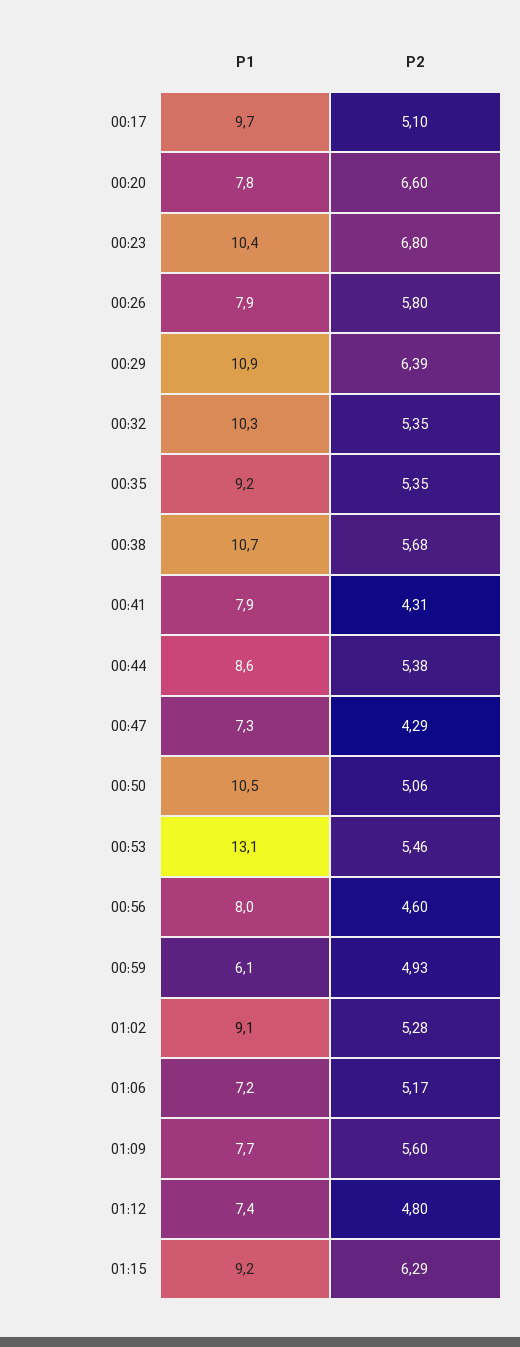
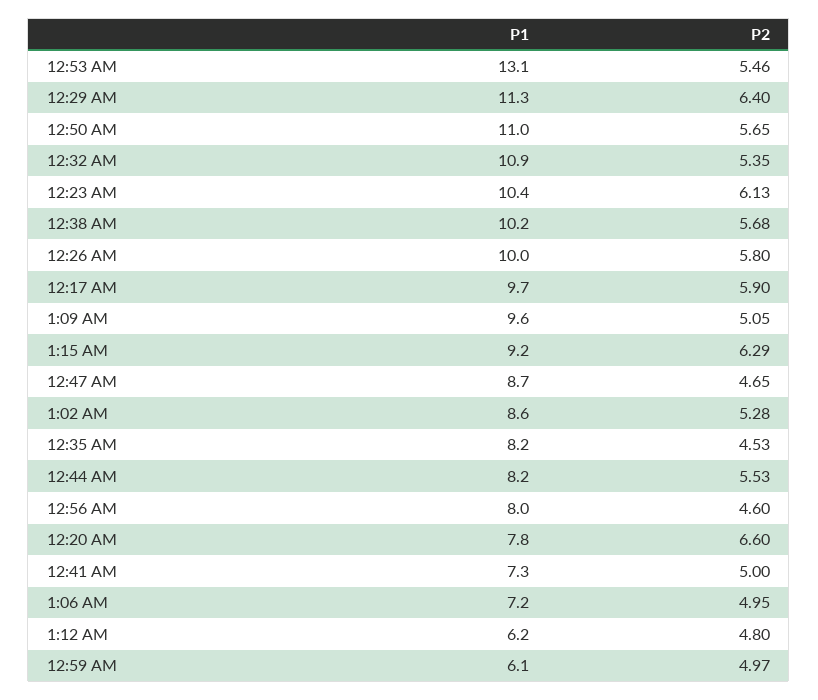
P2, 00:17: 5.1 -> 5.9
P2, 00:23: 6.8 -> 6.13
P1, 00:26: 7.9 -> 10
P1, 00:29: 10.9 -> 11.3
P2, 00:29: 6.39 -> 6.4
P1, 00:32: 10.3 -> 10.9
P1, 00:35: 9.2 -> 8.2
P2, 00:35: 5.35 -> 4.53
P1, 00:38: 10.7 -> 10.2
P1, 00:41: 7.9 -> 7.3
P2, 00:41: 4.31 -> 5
P1, 00:44: 8.6 -> 8.2
P2, 00:44: 5.38 -> 5.53
P1, 00:47: 7.3 -> 8.7
P2, 00:47: 4.29 -> 4.65
P1, 00:50: 10.5 -> 11
P2, 00:50: 5.06 -> 5.65
P2, 00:59: 4.93 -> 4.97
P1, 01:02: 9.1 -> 8.6
P2, 01:06: 5.17 -> 4.95
P1, 01:09: 7.7 -> 9.6
P2, 01:09: 5.6 -> 5.05
P1, 01:12: 7.4 -> 6.2

